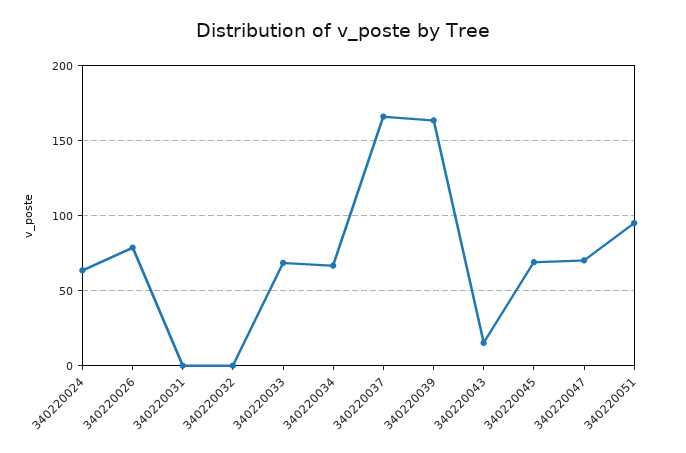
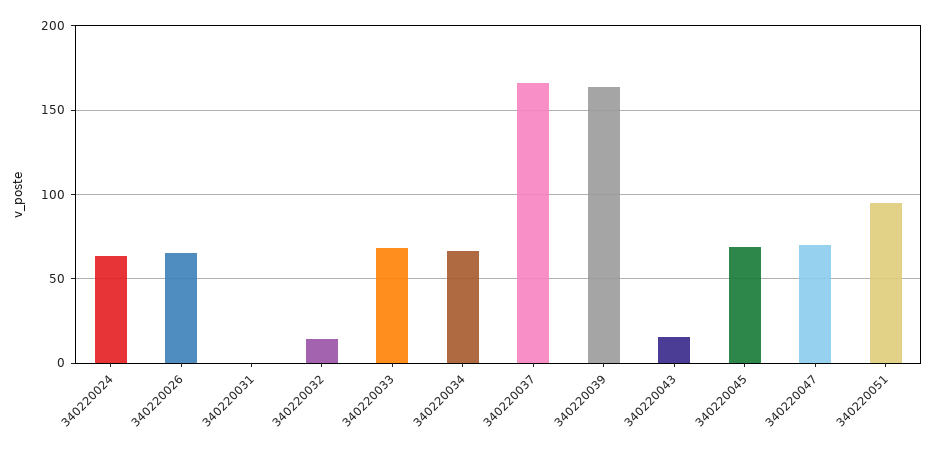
340220026: 80 -> 65
340220032: 0 -> 15

